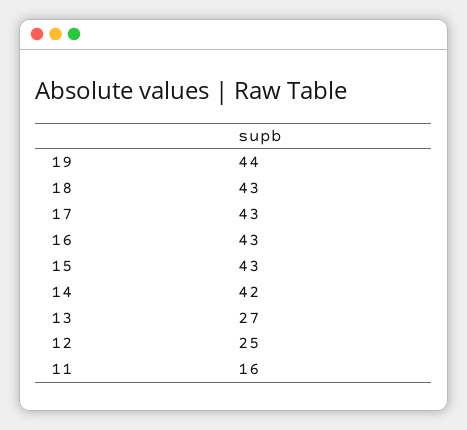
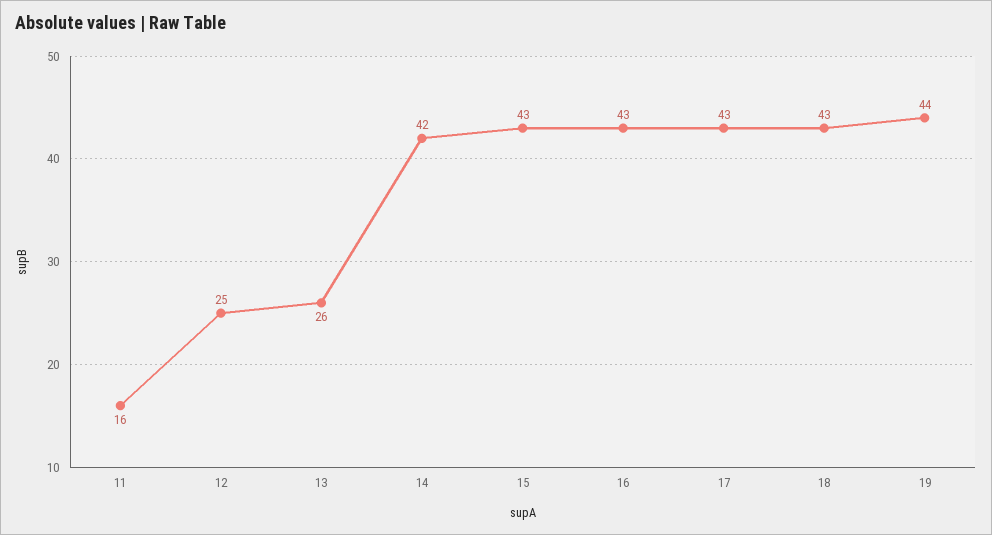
13: 27 -> 26

